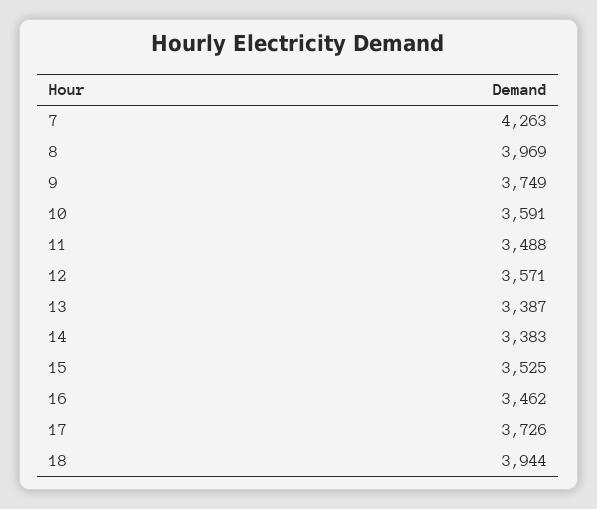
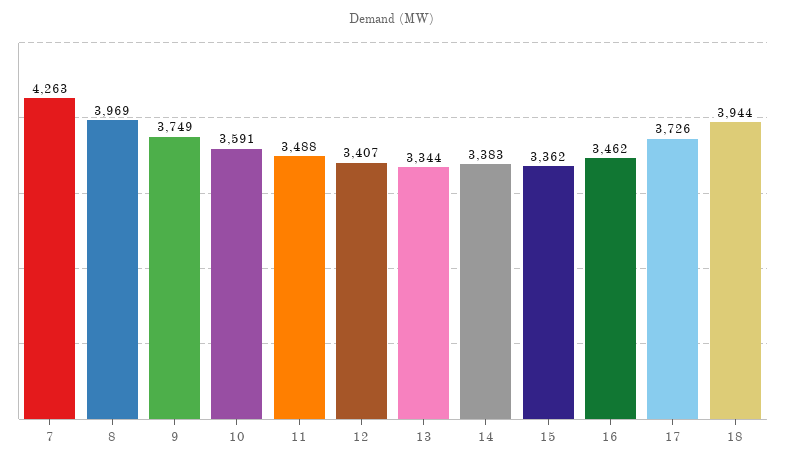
12: 3571 -> 3407
13: 3387 -> 3344
15: 3525 -> 3362

